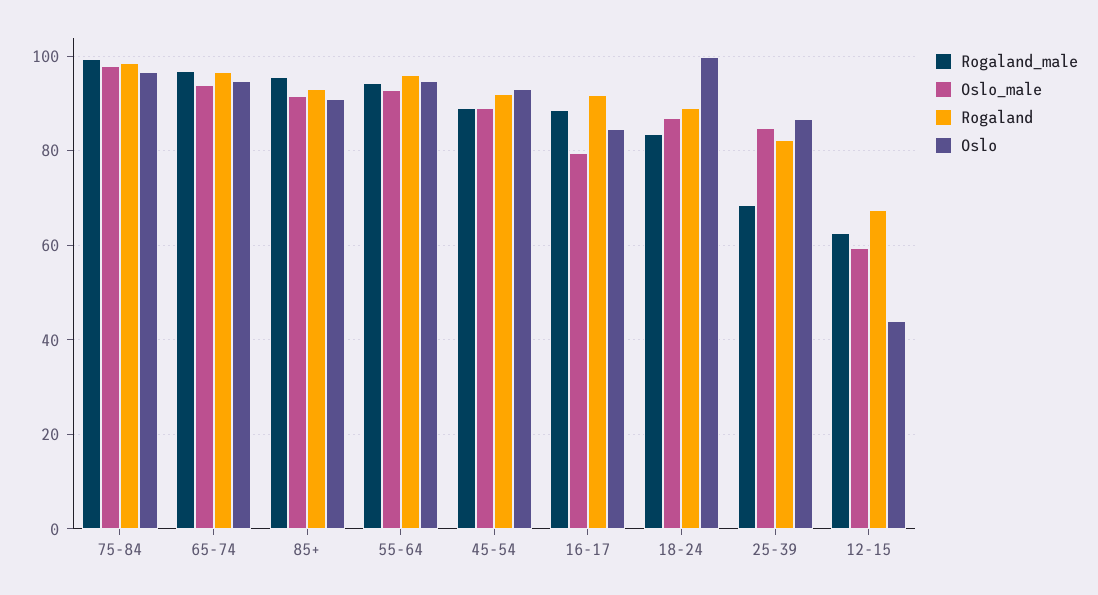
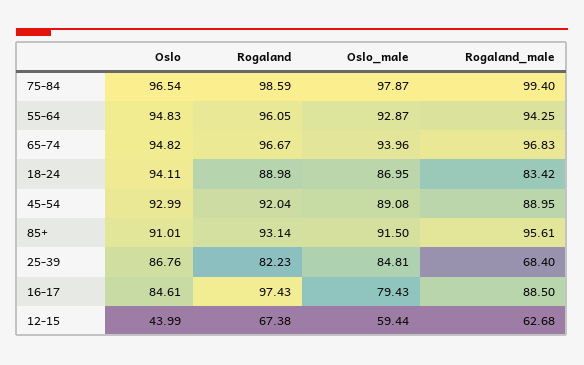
Rogaland, 16-17: 92 -> 97.43
Oslo, 18-24: 100 -> 94.11

